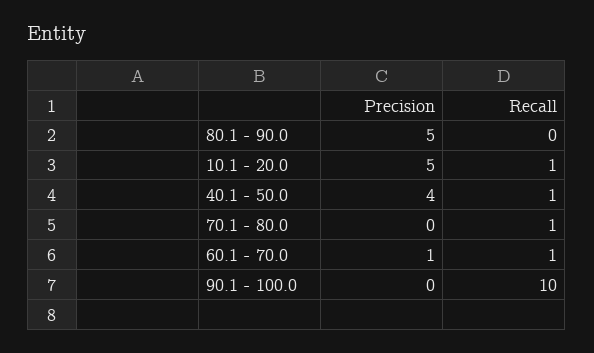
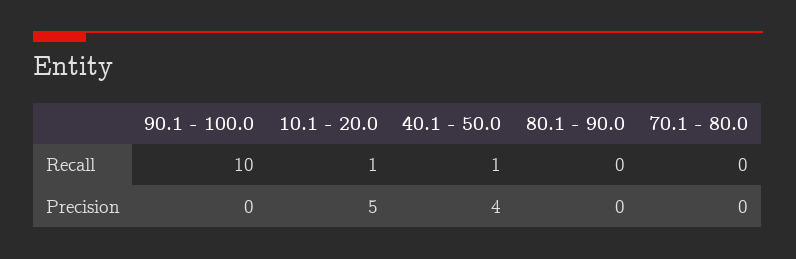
Precision, 80.1 - 90.0: 5 -> 0
Recall, 70.1 - 80.0: 1 -> 0
Precision, 60.1 - 70.0: 1 -> none
Recall, 60.1 - 70.0: 1 -> none

